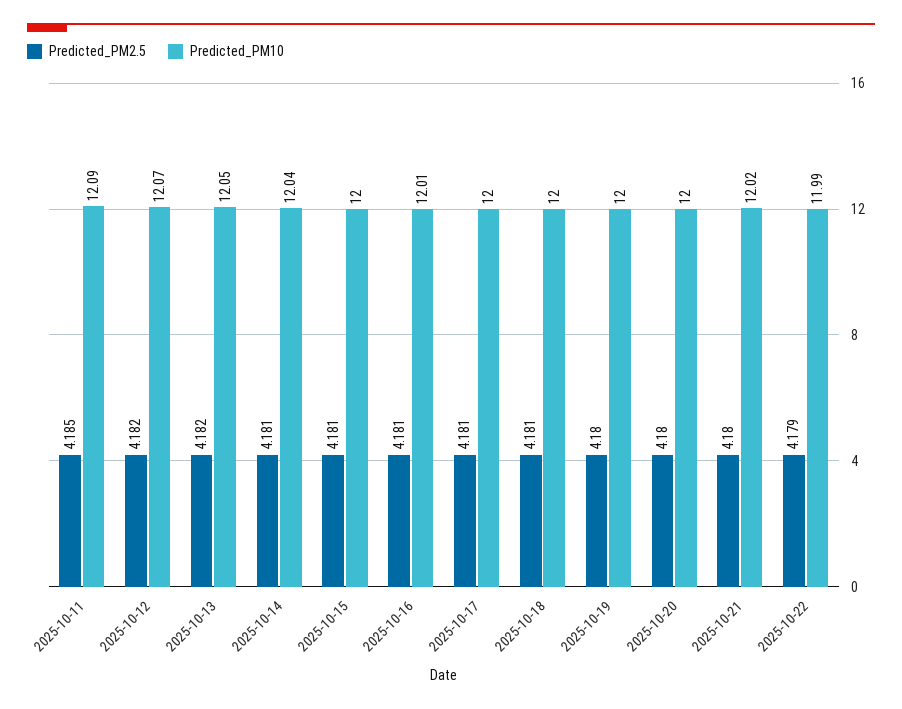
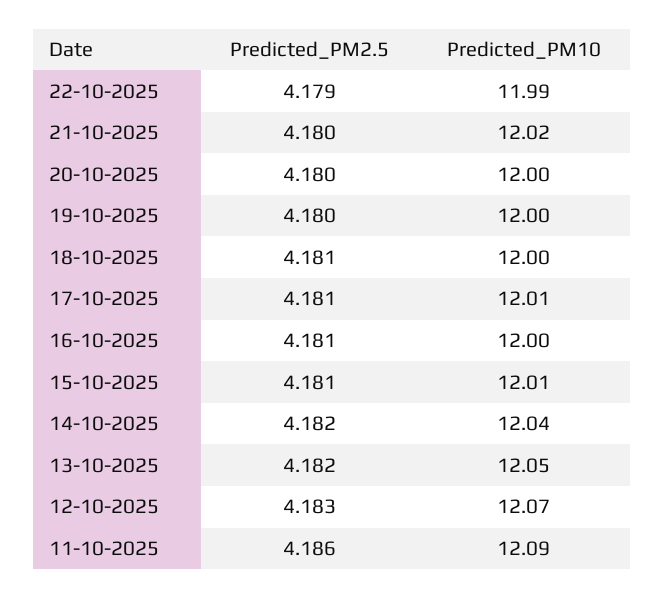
Predicted_PM2.5, 2025-10-11: 4.185 -> 4.186
Predicted_PM2.5, 2025-10-12: 4.182 -> 4.183
Predicted_PM2.5, 2025-10-14: 4.181 -> 4.182
Predicted_PM10, 2025-10-15: 12 -> 12.01
Predicted_PM10, 2025-10-16: 12.01 -> 12
Predicted_PM10, 2025-10-17: 12 -> 12.01

